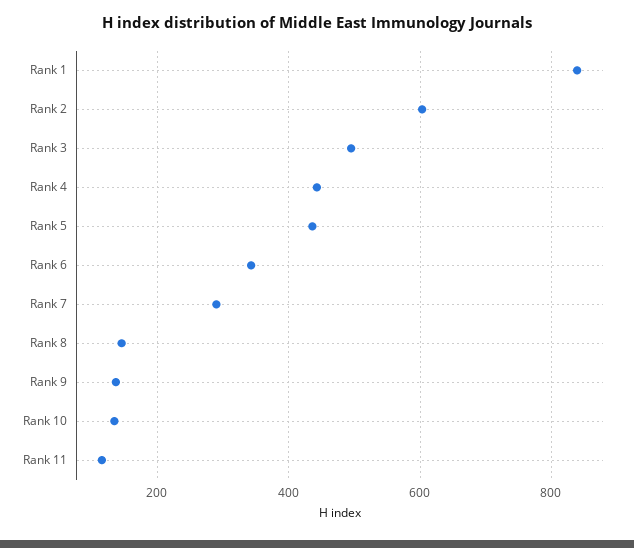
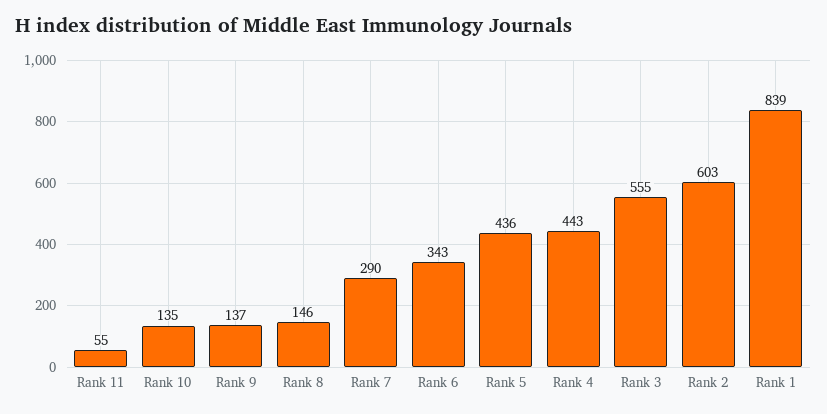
Rank 3: 500 -> 555
Rank 11: 120 -> 55

